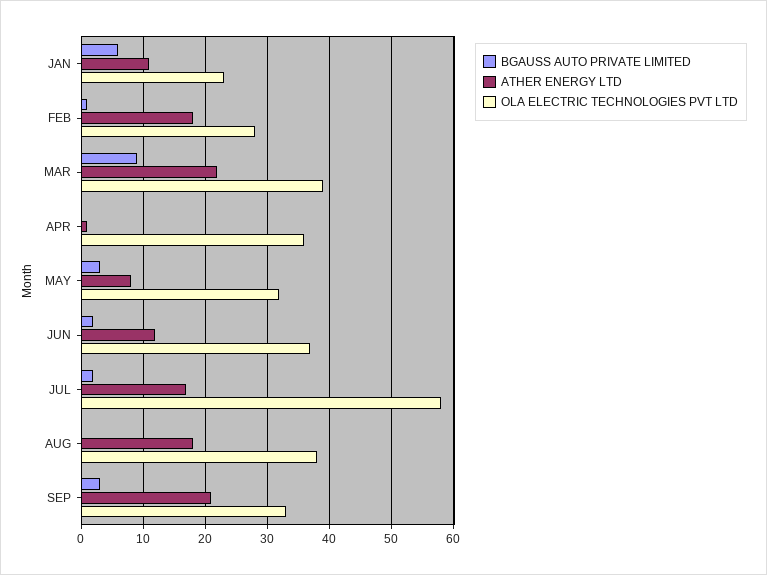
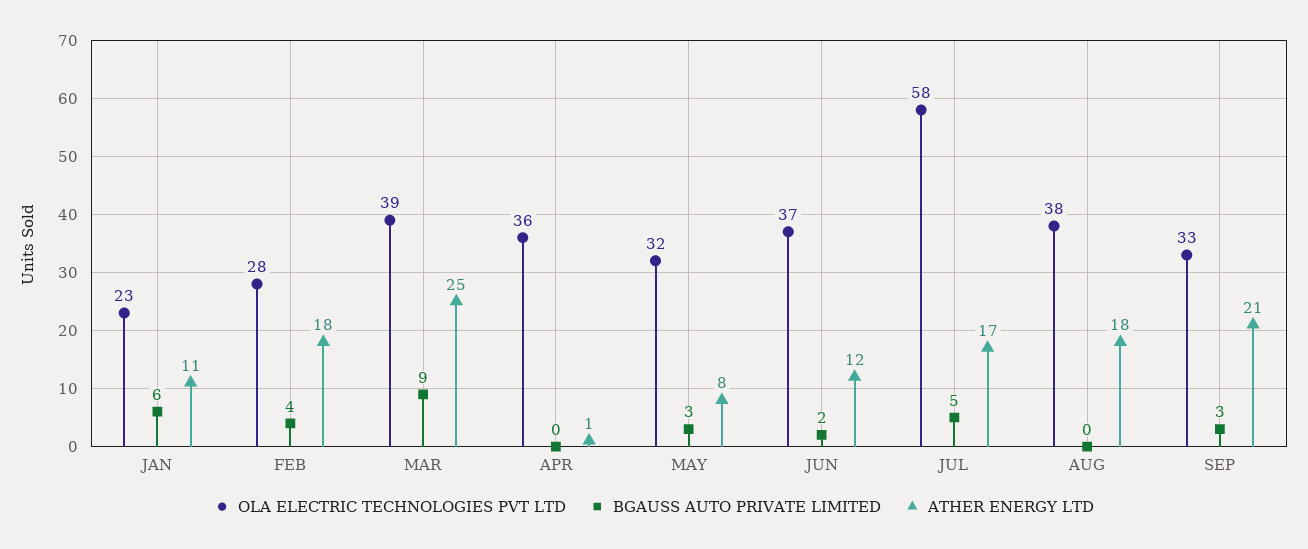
BGAUSS AUTO PRIVATE LIMITED, FEB: 1 -> 4
ATHER ENERGY LTD, MAR: 22 -> 25
BGAUSS AUTO PRIVATE LIMITED, JUL: 2 -> 5

